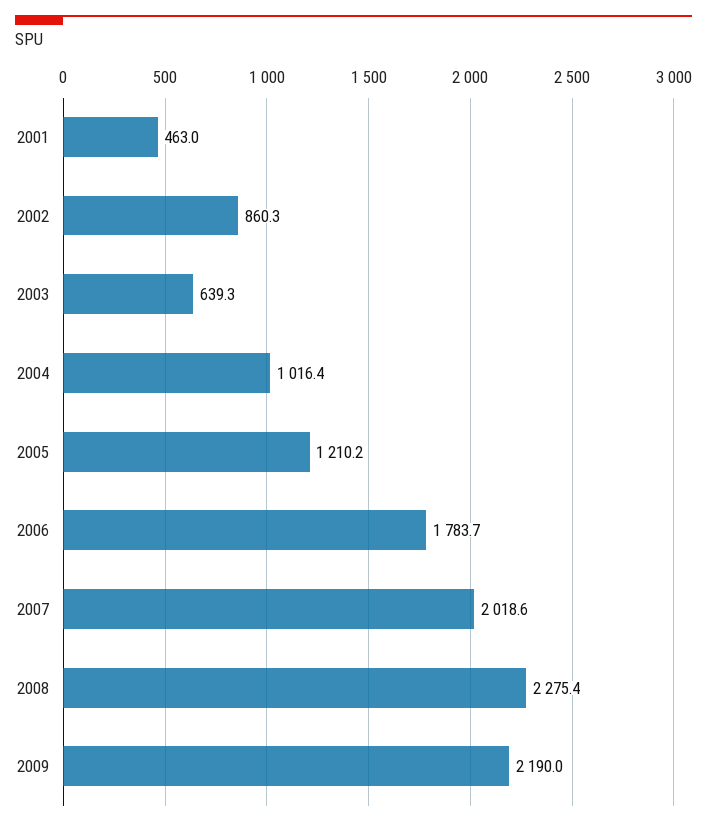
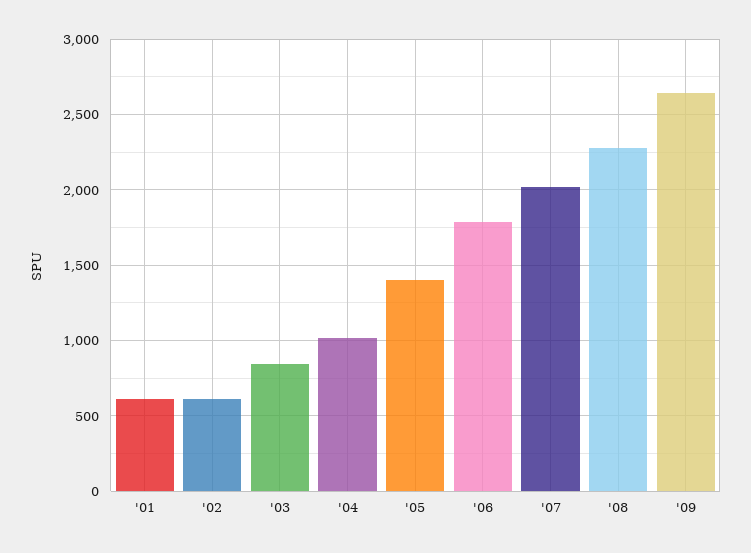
2001: 463 -> 600
2002: 860.3 -> 600
2003: 639.3 -> 850
2005: 1210.2 -> 1400
2009: 2190 -> 2650

